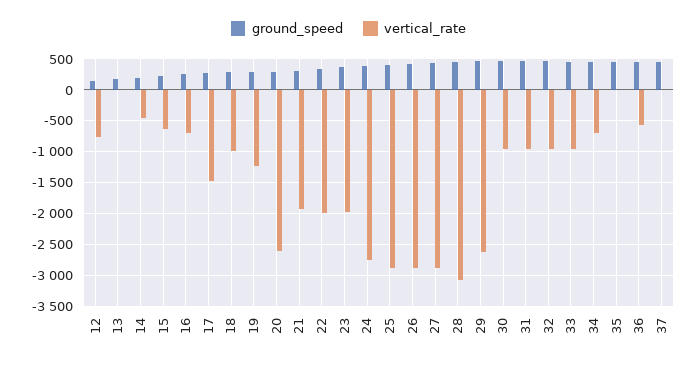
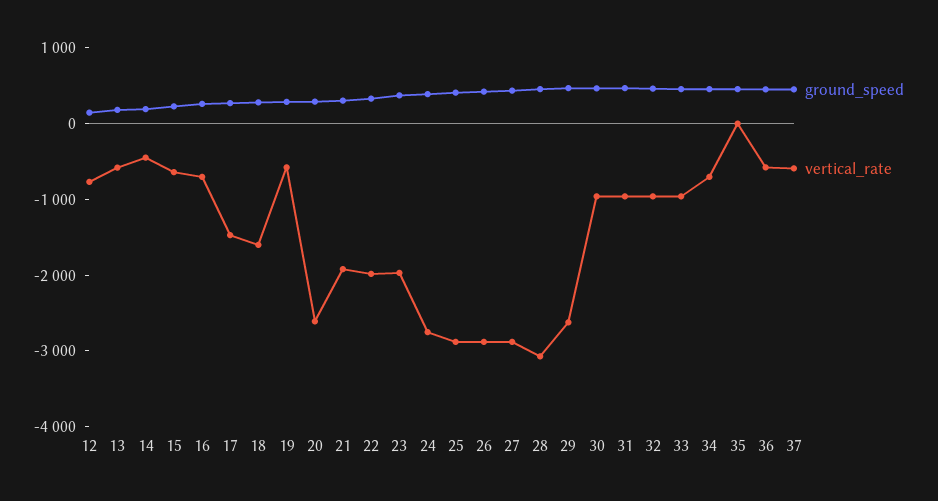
vertical_rate, 13: 0 -> -600
vertical_rate, 18: -1000 -> -1600
vertical_rate, 19: -1200 -> -600
vertical_rate, 37: 0 -> -600

